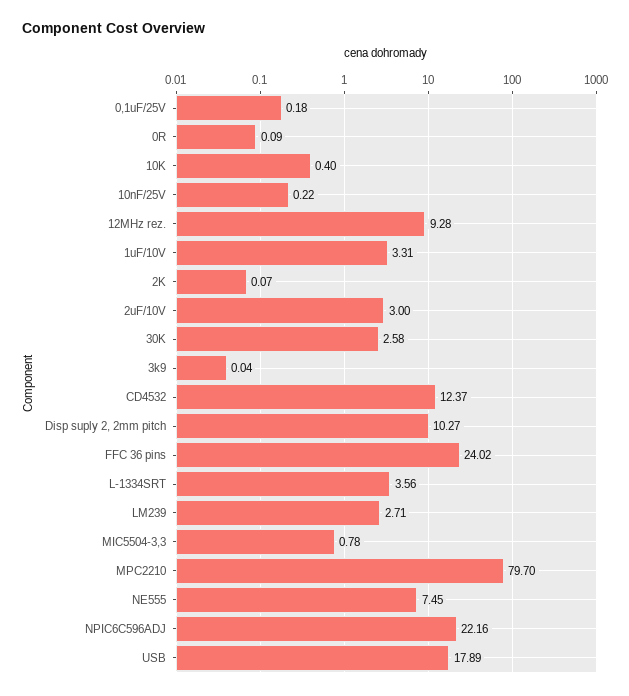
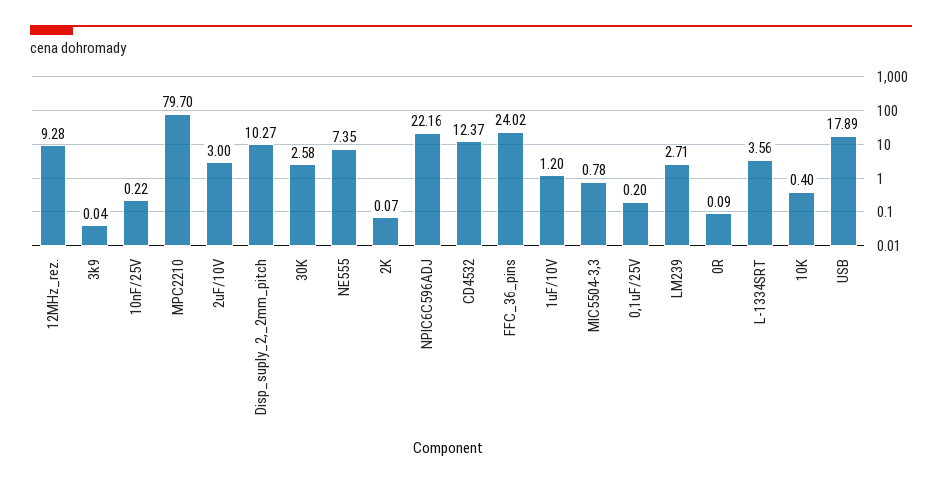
0,1uF/25V: 0.18 -> 0.2
1uF/10V: 3.31 -> 1.2
NE555: 7.45 -> 7.35

